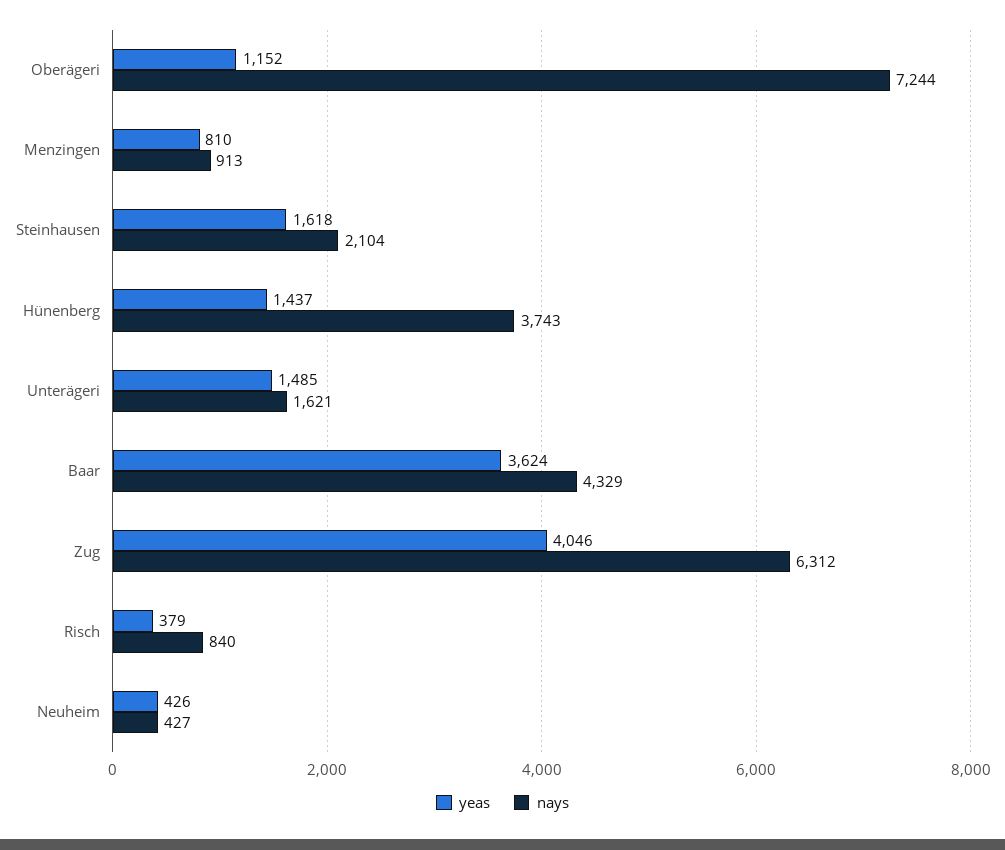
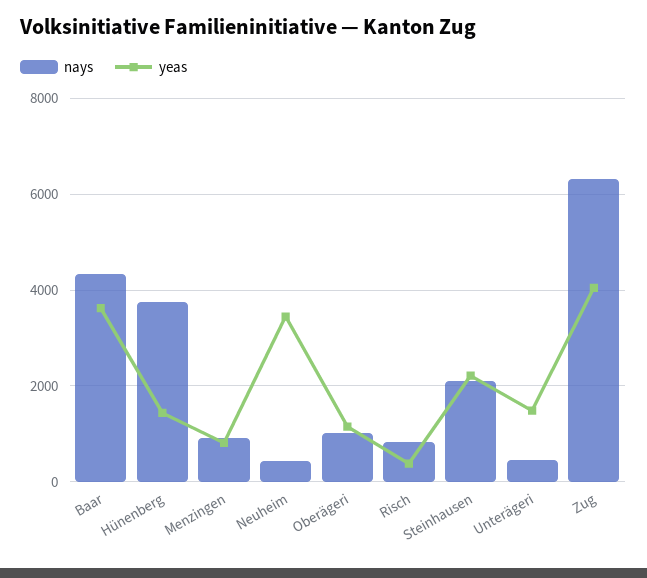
nays, Oberägeri: 7244 -> 1000
yeas, Steinhausen: 1618 -> 2200
nays, Unterägeri: 1621 -> 400
yeas, Neuheim: 426 -> 3400

